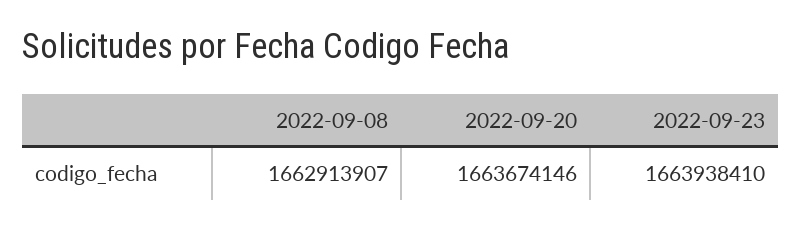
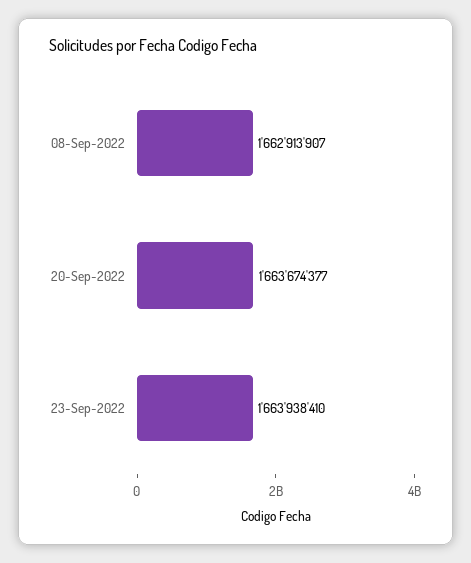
2022-09-20: 1663674146 -> 1663674377

